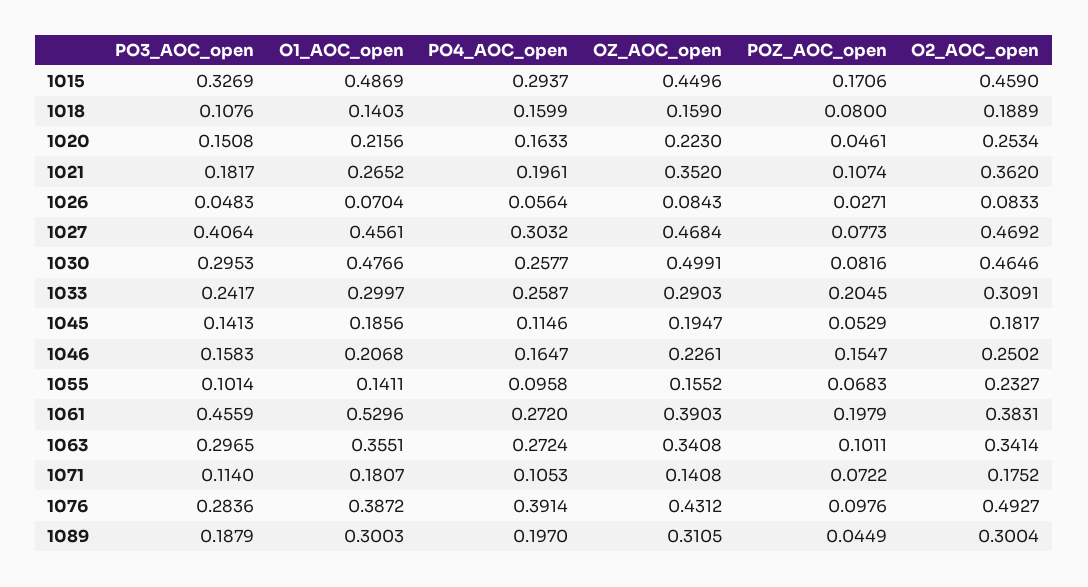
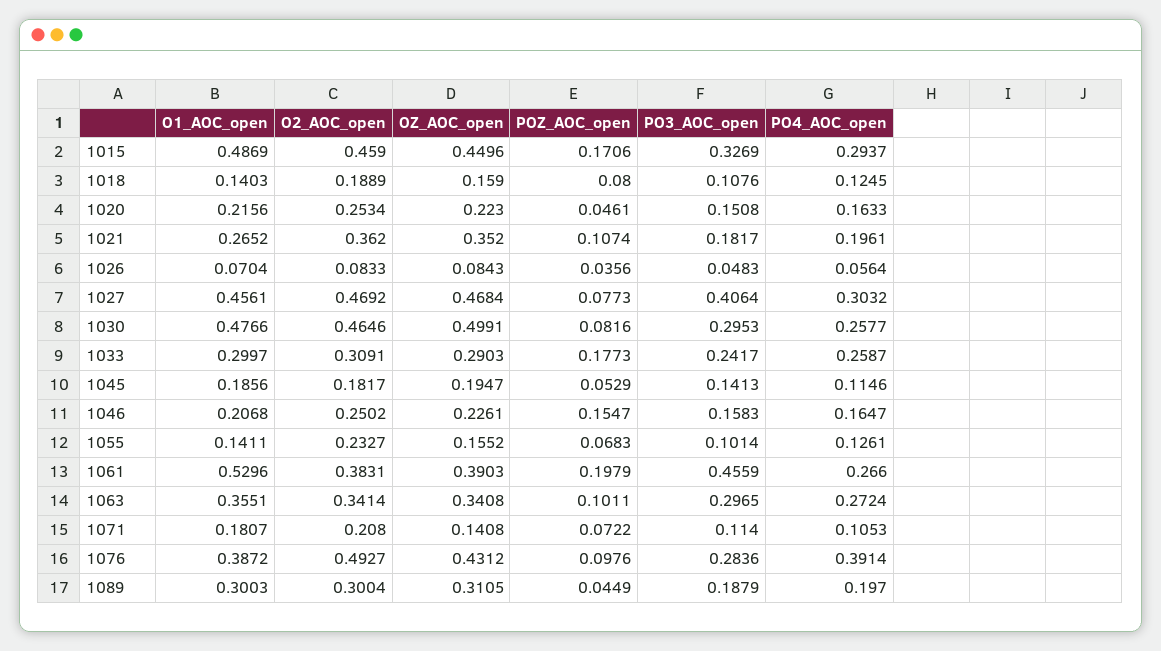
PO4_AOC_open, 1018: 0.1599 -> 0.1245
POZ_AOC_open, 1026: 0.0271 -> 0.0356
POZ_AOC_open, 1033: 0.2045 -> 0.1773
PO4_AOC_open, 1055: 0.0958 -> 0.1261
PO4_AOC_open, 1061: 0.272 -> 0.266
O2_AOC_open, 1071: 0.1752 -> 0.208

